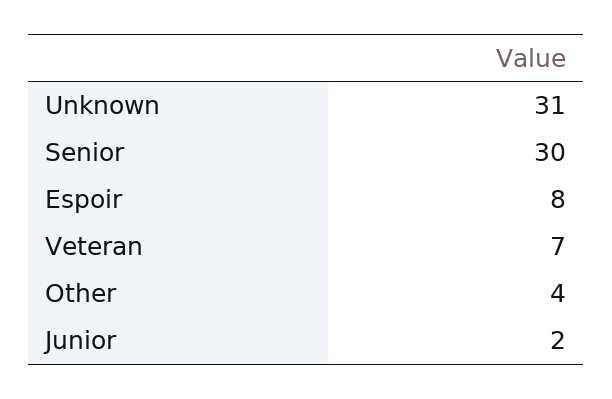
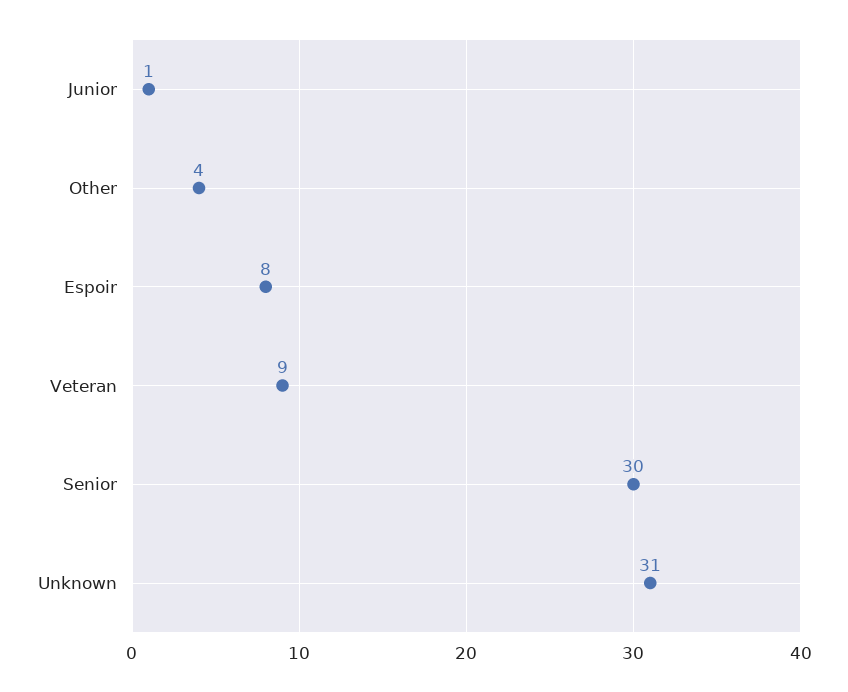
Veteran: 7 -> 9
Junior: 2 -> 1

